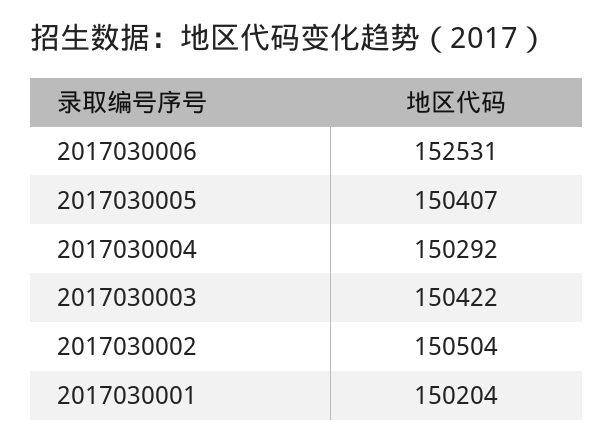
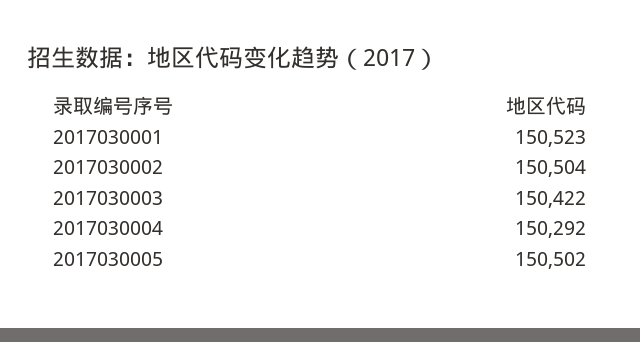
2017030006: 152531 -> none
2017030005: 150407 -> 150502
2017030001: 150204 -> 150523

